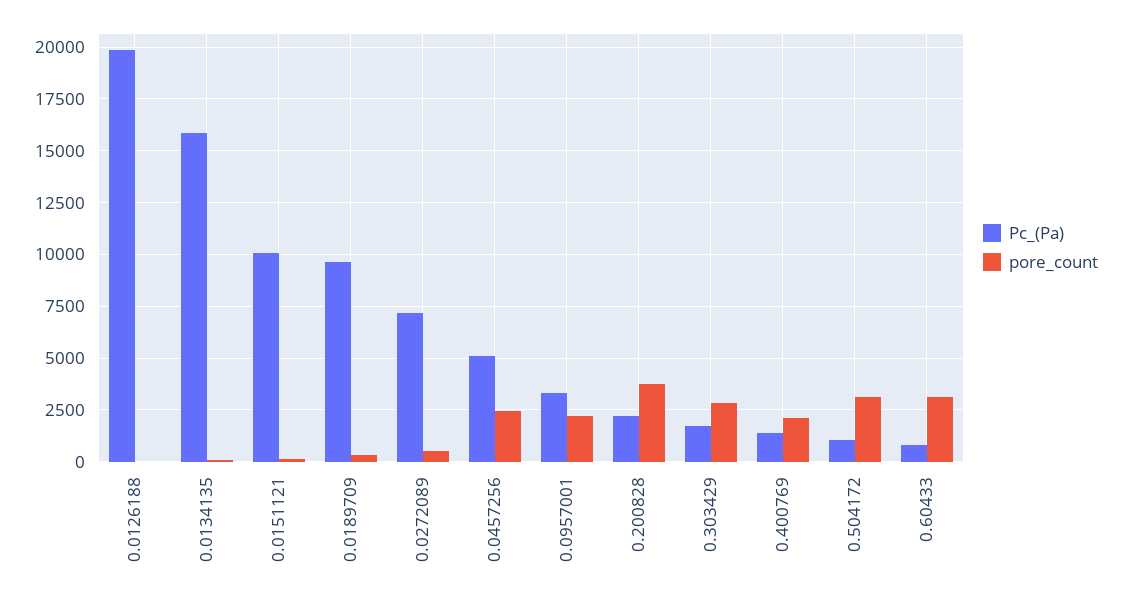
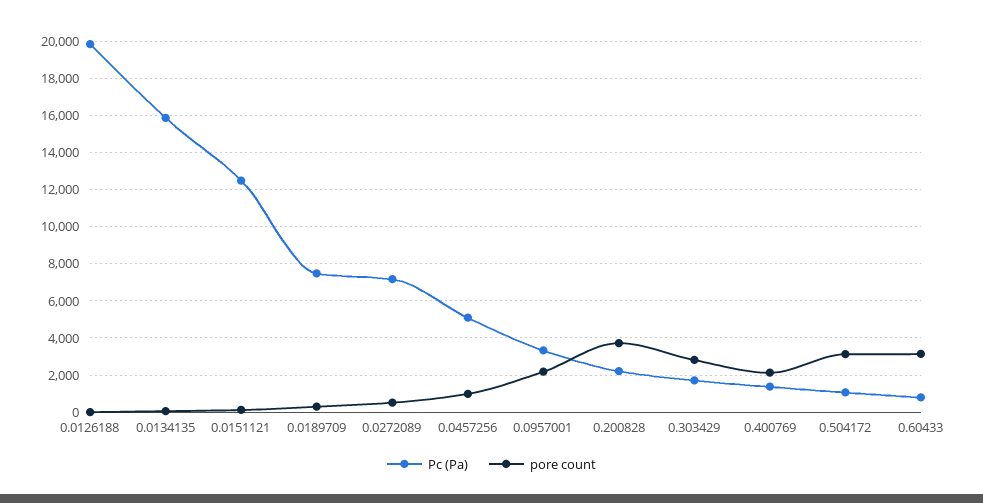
Pc_(Pa), 0.0151121: 10000 -> 12500
Pc_(Pa), 0.0189709: 9500 -> 7500
pore_count, 0.0457256: 2500 -> 1000

